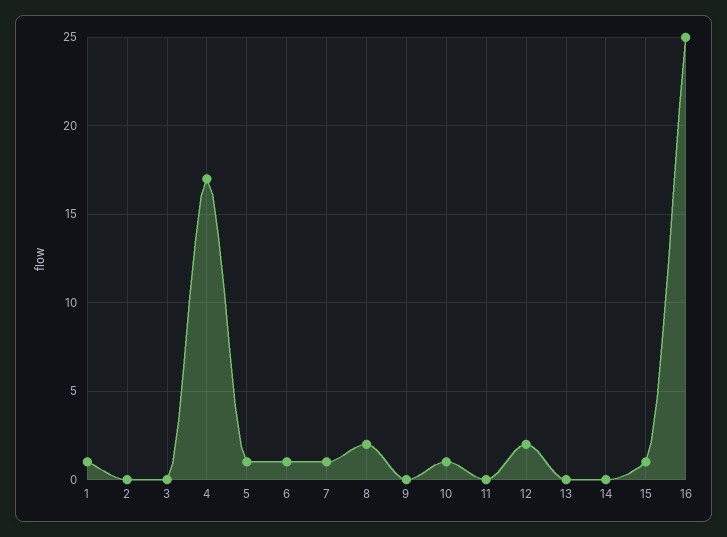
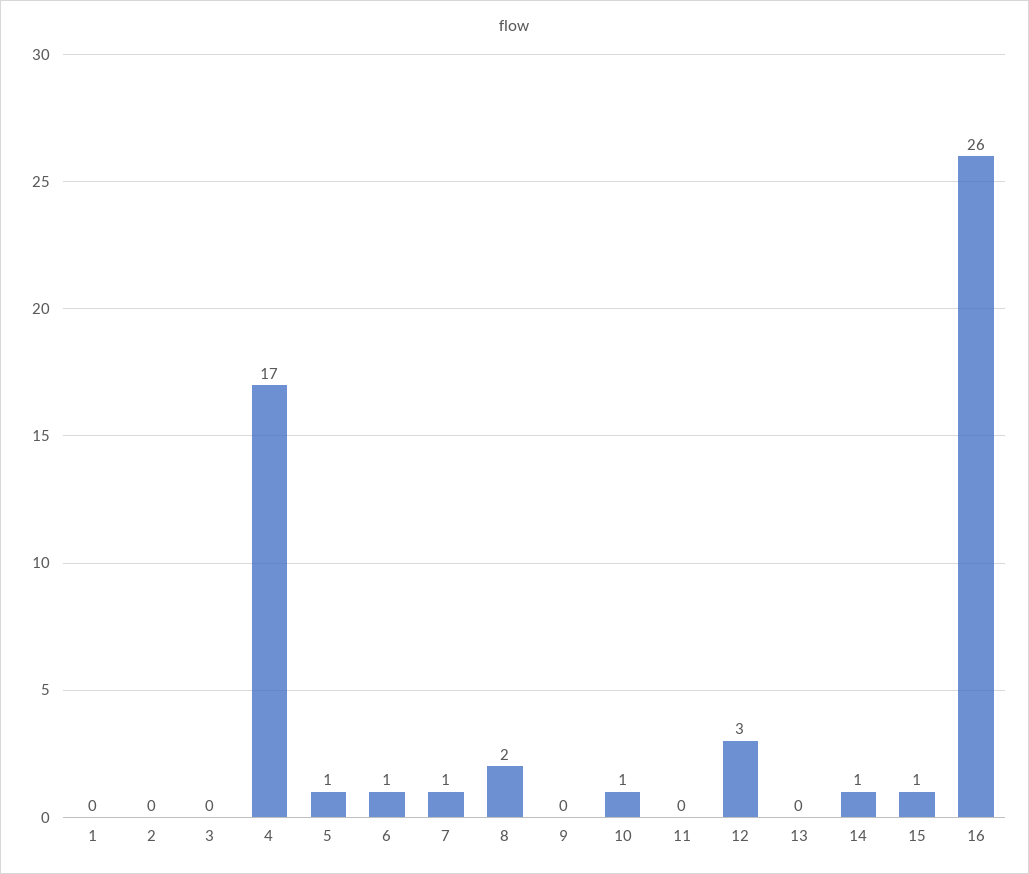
1: 1 -> 0
12: 2 -> 3
14: 0 -> 1
16: 25 -> 26

